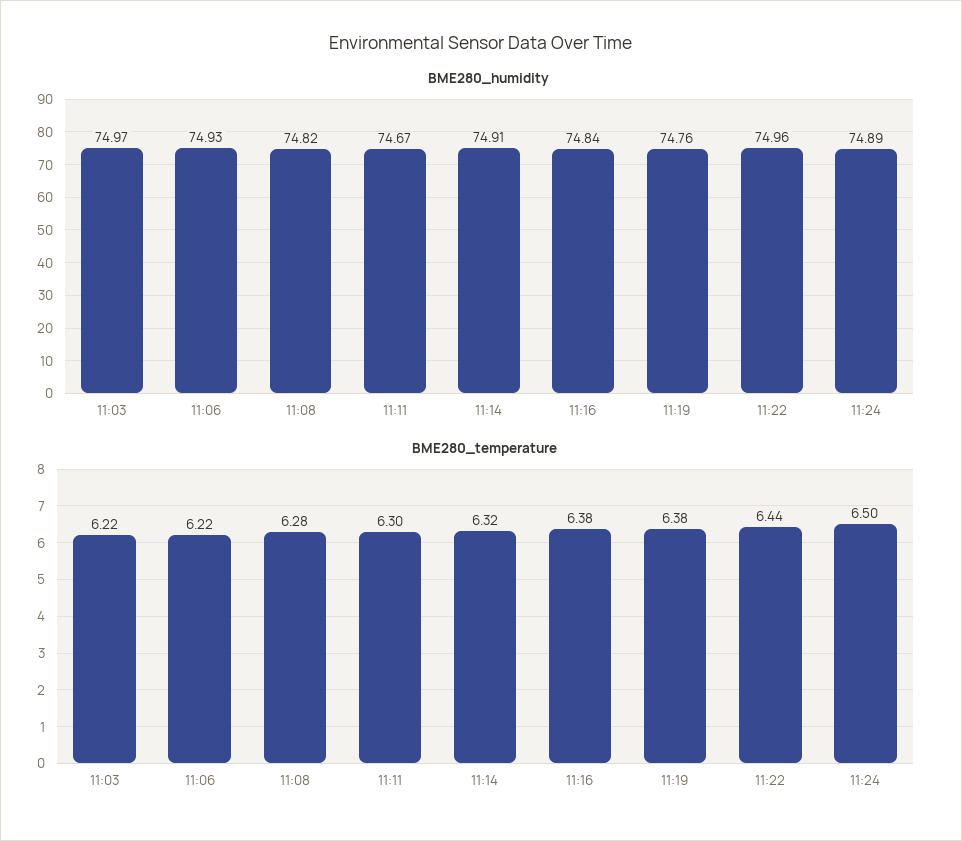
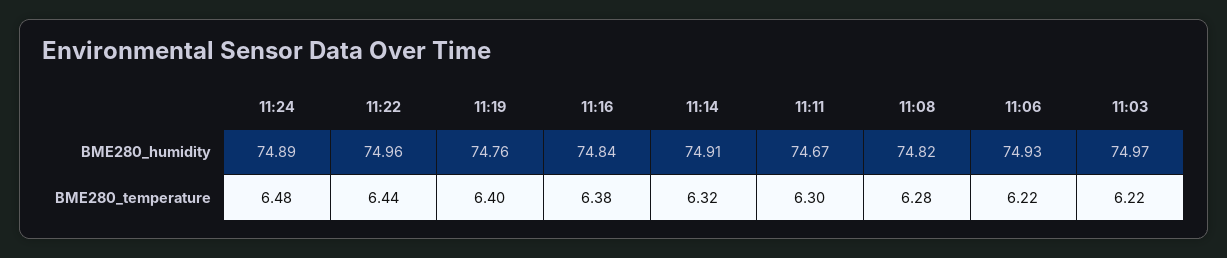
BME280_temperature, 11:19: 6.38 -> 6.4
BME280_temperature, 11:24: 6.5 -> 6.48

